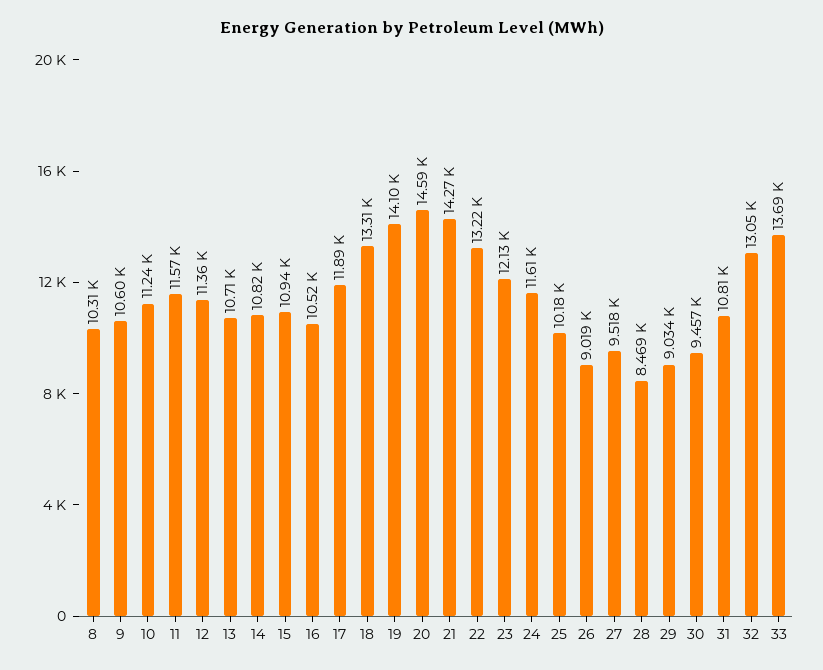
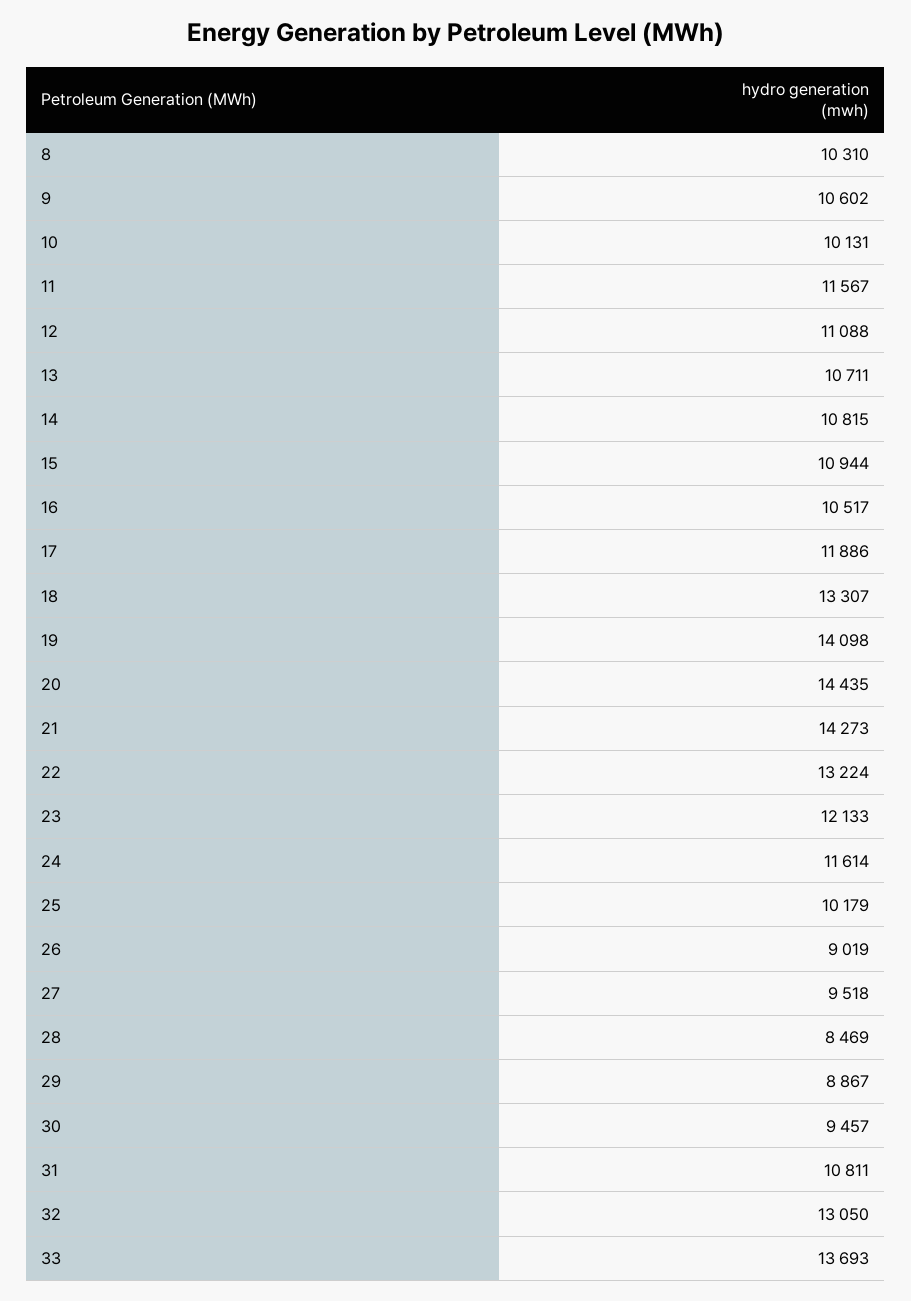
10: 11240 -> 10131
12: 11360 -> 11088
20: 14590 -> 14435
29: 9034 -> 8867

